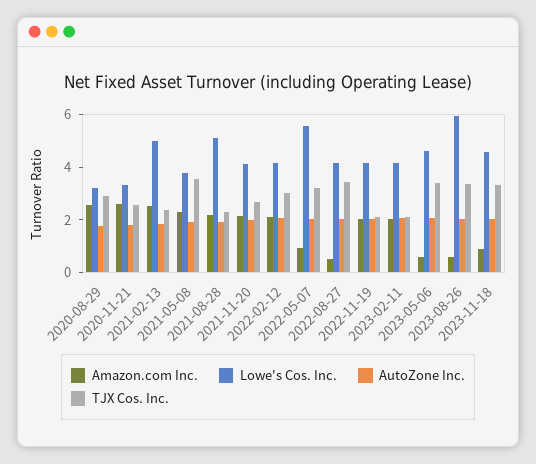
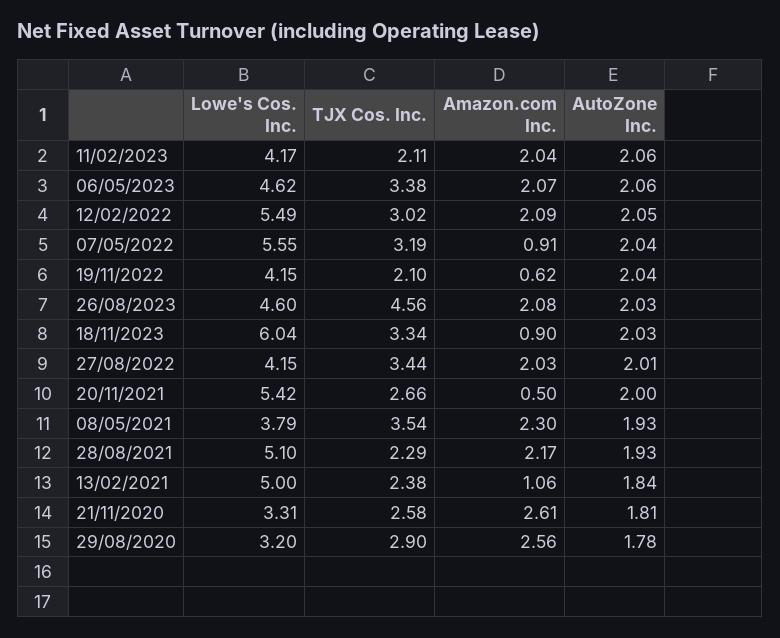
Amazon.com Inc., 2021-02-13: 2.5 -> 1.06
Amazon.com Inc., 2021-11-20: 2 -> 0.5
Lowe's Cos. Inc., 2021-11-20: 4 -> 5.42
Lowe's Cos. Inc., 2022-02-12: 4 -> 5.49
Amazon.com Inc., 2022-08-27: 0.5 -> 2.03
Amazon.com Inc., 2022-11-19: 2 -> 0.62
Amazon.com Inc., 2023-05-06: 0.5 -> 2.07
Amazon.com Inc., 2023-08-26: 0.5 -> 2.08
Lowe's Cos. Inc., 2023-08-26: 6 -> 4.6
TJX Cos. Inc., 2023-08-26: 3.5 -> 4.56
Lowe's Cos. Inc., 2023-11-18: 4.5 -> 6.04

